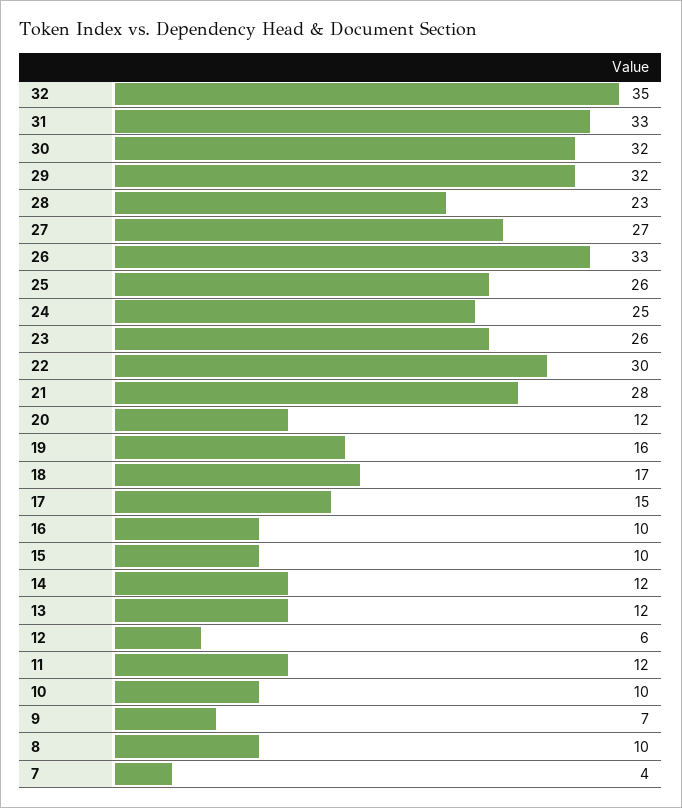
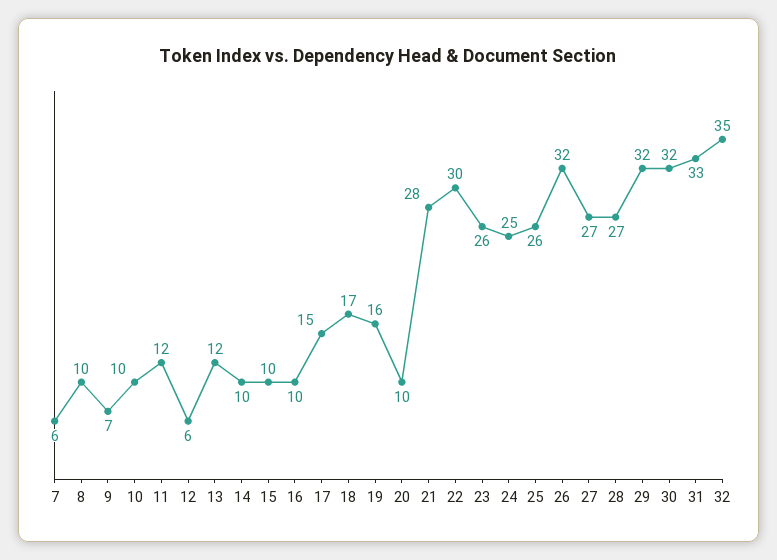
28: 23 -> 27
26: 33 -> 32
20: 12 -> 10
14: 12 -> 10
7: 4 -> 6

